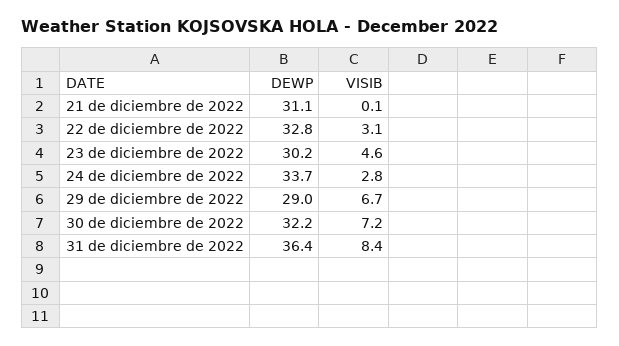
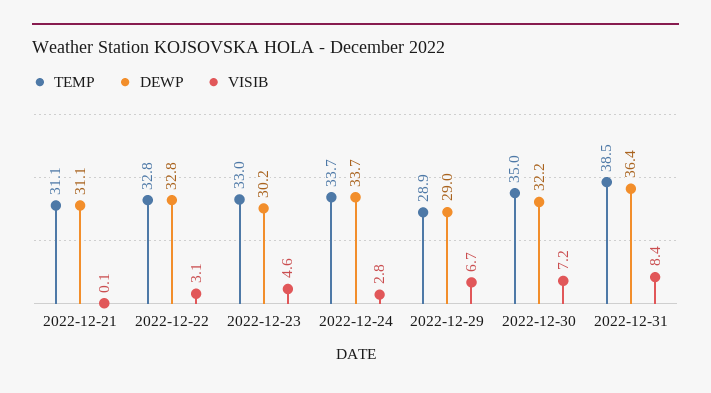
TEMP, 21 de diciembre de 2022: none -> 31.1
TEMP, 22 de diciembre de 2022: none -> 32.8
TEMP, 23 de diciembre de 2022: none -> 33
TEMP, 24 de diciembre de 2022: none -> 33.7
TEMP, 29 de diciembre de 2022: none -> 28.9
TEMP, 30 de diciembre de 2022: none -> 35
TEMP, 31 de diciembre de 2022: none -> 38.5

